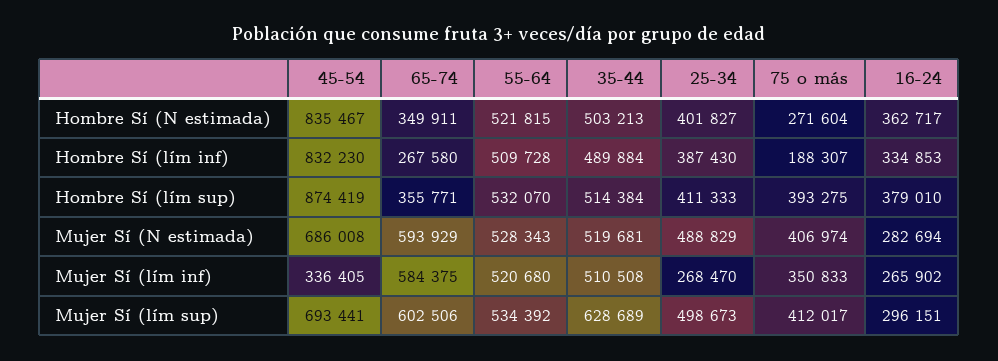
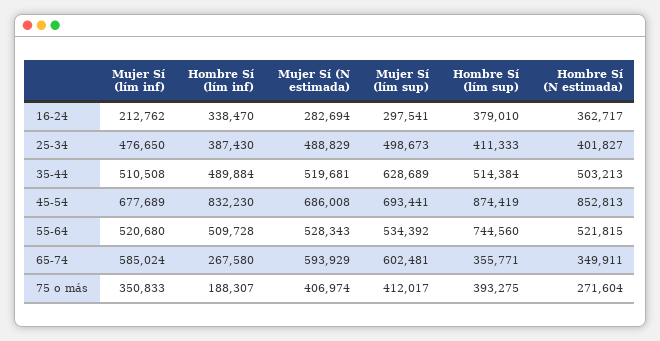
45-54, Hombre Sí (N estimada): 835467 -> 852813
16-24, Hombre Sí (lím inf): 334853 -> 338470
55-64, Hombre Sí (lím sup): 532070 -> 744560
45-54, Mujer Sí (lím inf): 336405 -> 677689
65-74, Mujer Sí (lím inf): 584375 -> 585024
25-34, Mujer Sí (lím inf): 268470 -> 476650
16-24, Mujer Sí (lím inf): 265902 -> 212762
65-74, Mujer Sí (lím sup): 602506 -> 602481
16-24, Mujer Sí (lím sup): 296151 -> 297541

